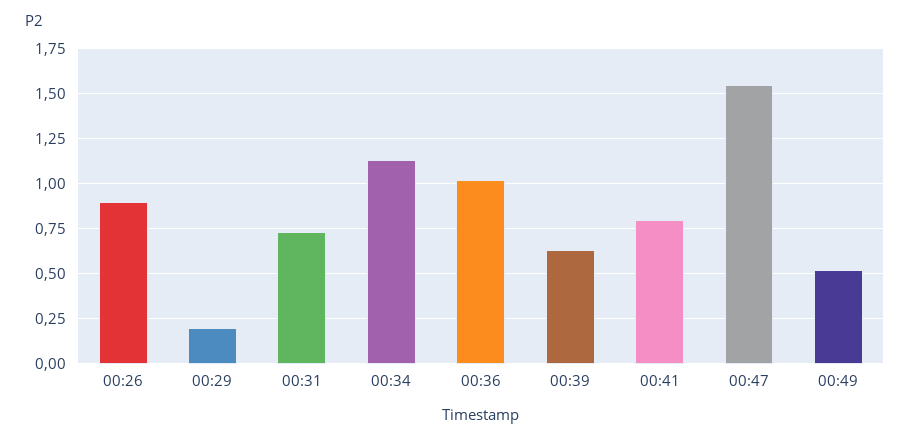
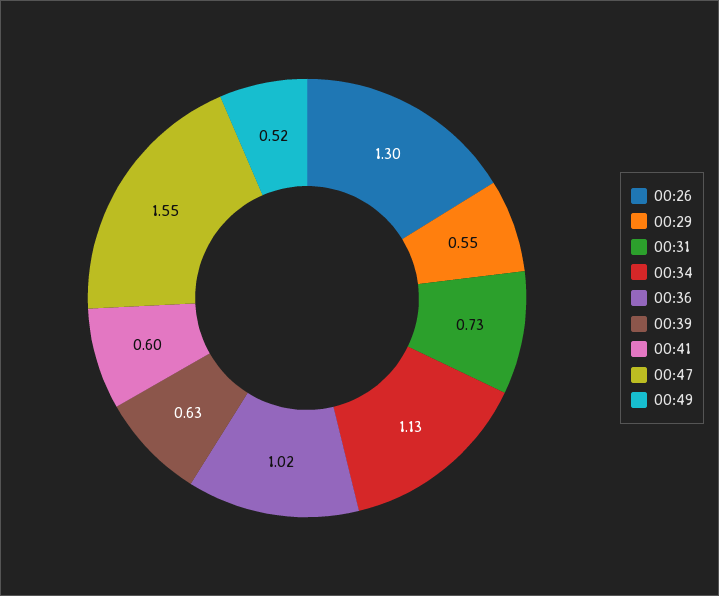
00:26: 0.9 -> 1.3
00:29: 0.2 -> 0.55
00:41: 0.8 -> 0.6

